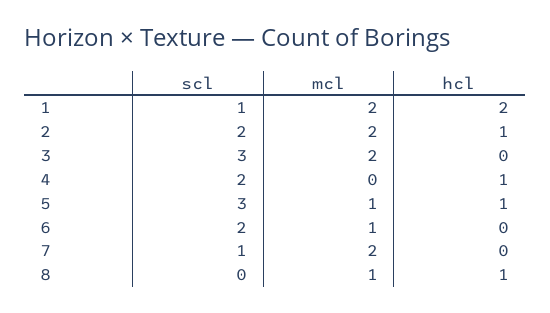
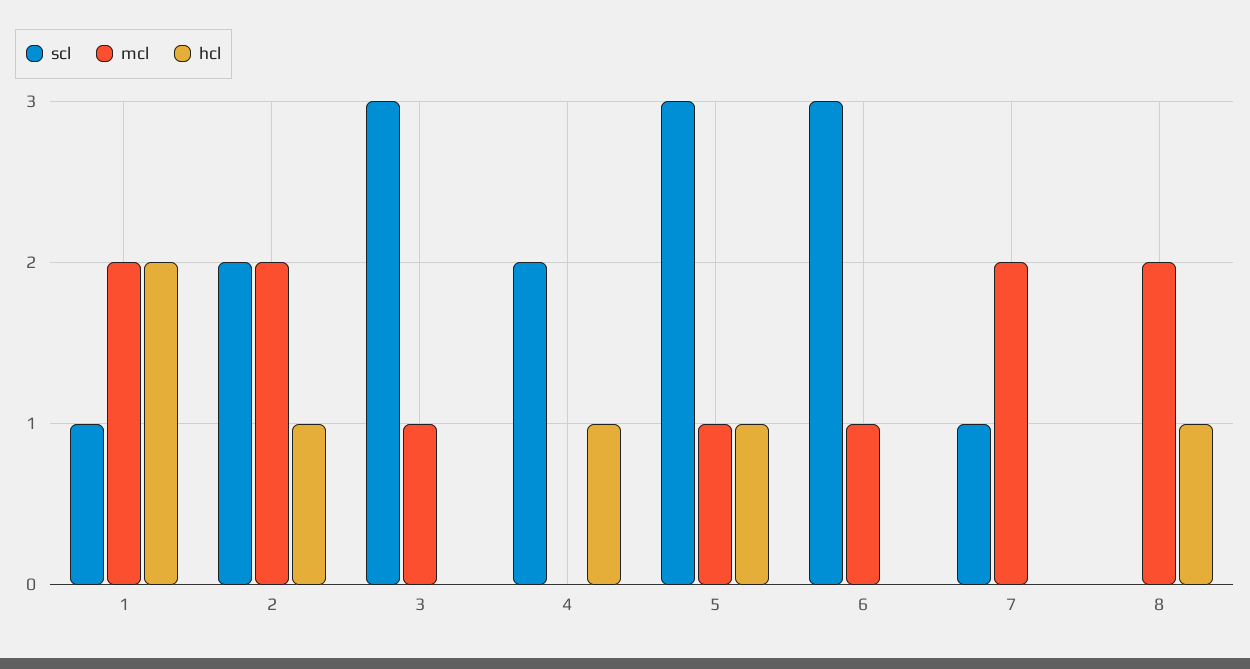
mcl, 3: 2 -> 1
scl, 6: 2 -> 3
mcl, 8: 1 -> 2

